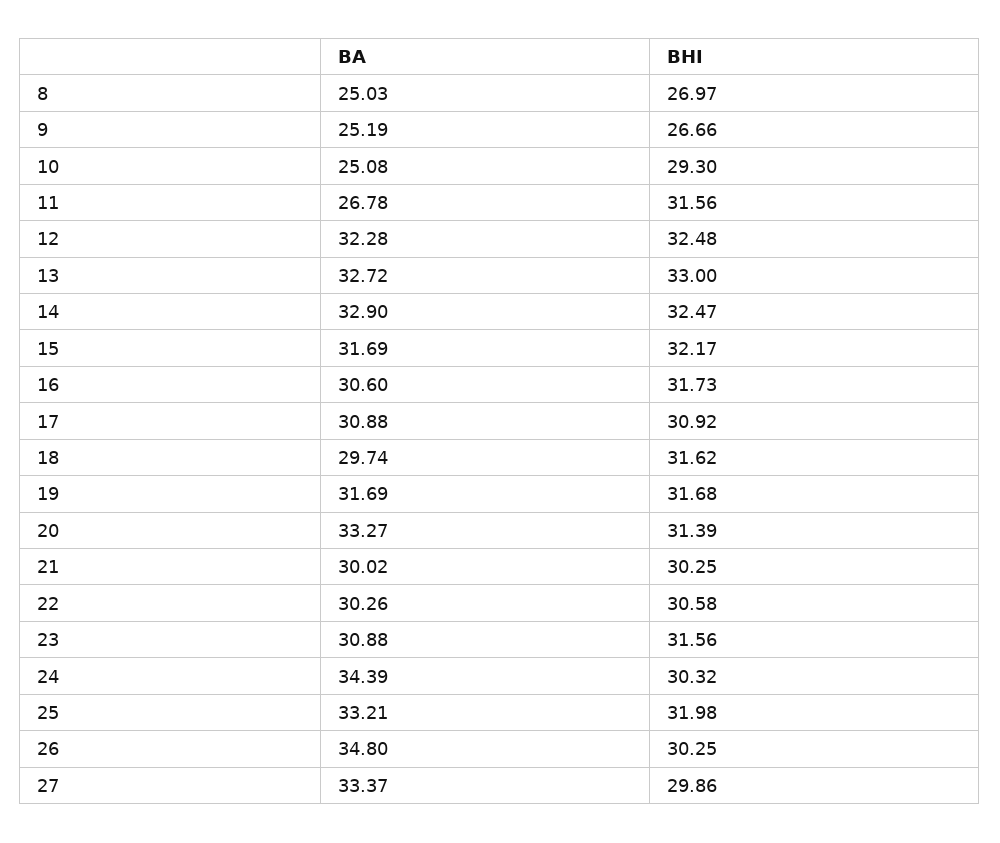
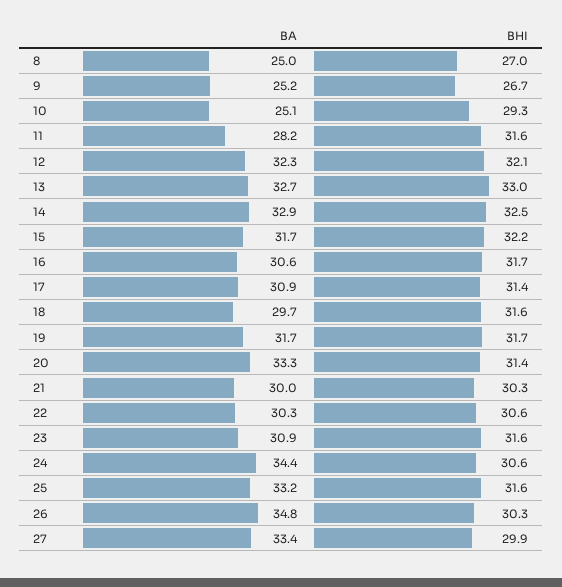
BA, 11: 26.78 -> 28.2
BHI, 12: 32.48 -> 32.1
BHI, 17: 30.92 -> 31.4
BHI, 24: 30.32 -> 30.6
BHI, 25: 31.98 -> 31.6

